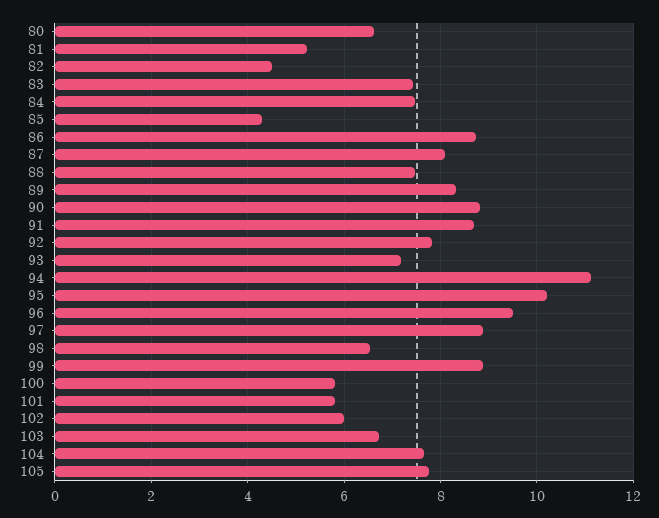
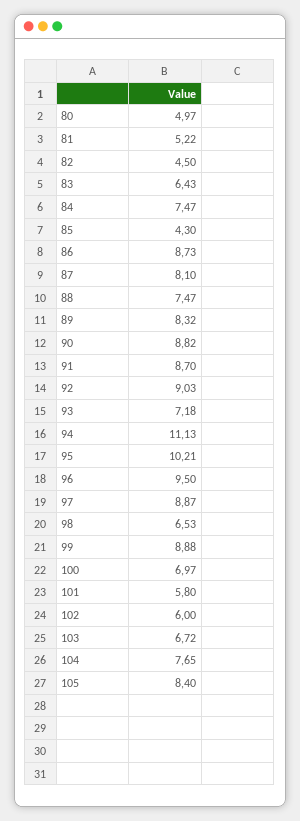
80: 6.6 -> 4.97
83: 7.4 -> 6.43
92: 7.8 -> 9.03
100: 5.8 -> 6.97
105: 7.8 -> 8.4

